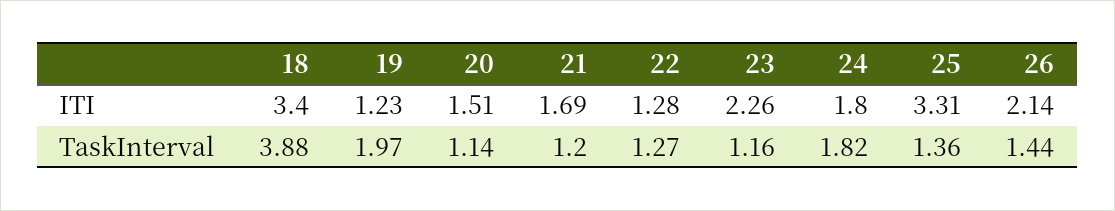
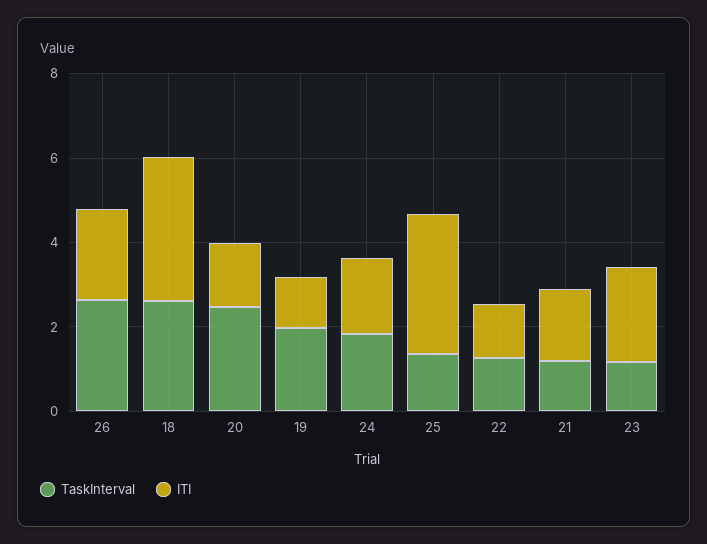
TaskInterval, 18: 3.88 -> 2.5
TaskInterval, 20: 1.14 -> 2.5
TaskInterval, 26: 1.44 -> 2.5

